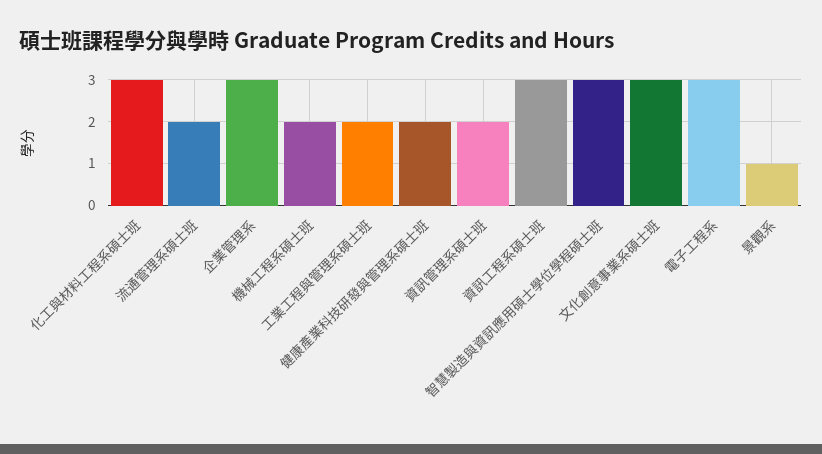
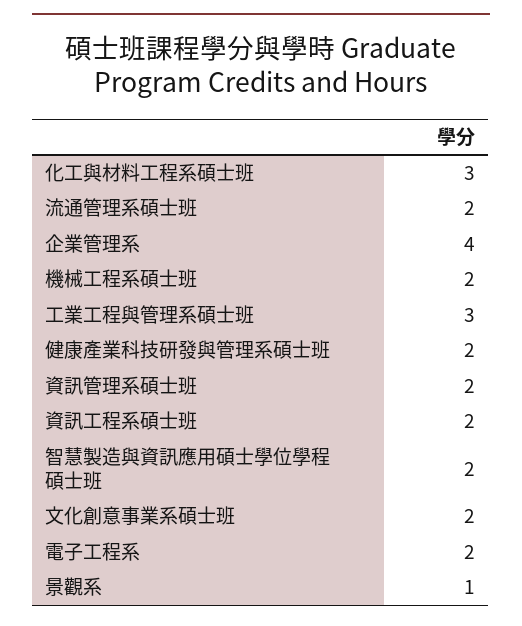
企業管理系: 3 -> 4
工業工程與管理系碩士班: 2 -> 3
資訊工程系碩士班: 3 -> 2
智慧製造與資訊應用碩士學位學程碩士班: 3 -> 2
文化創意事業系碩士班: 3 -> 2
電子工程系: 3 -> 2

